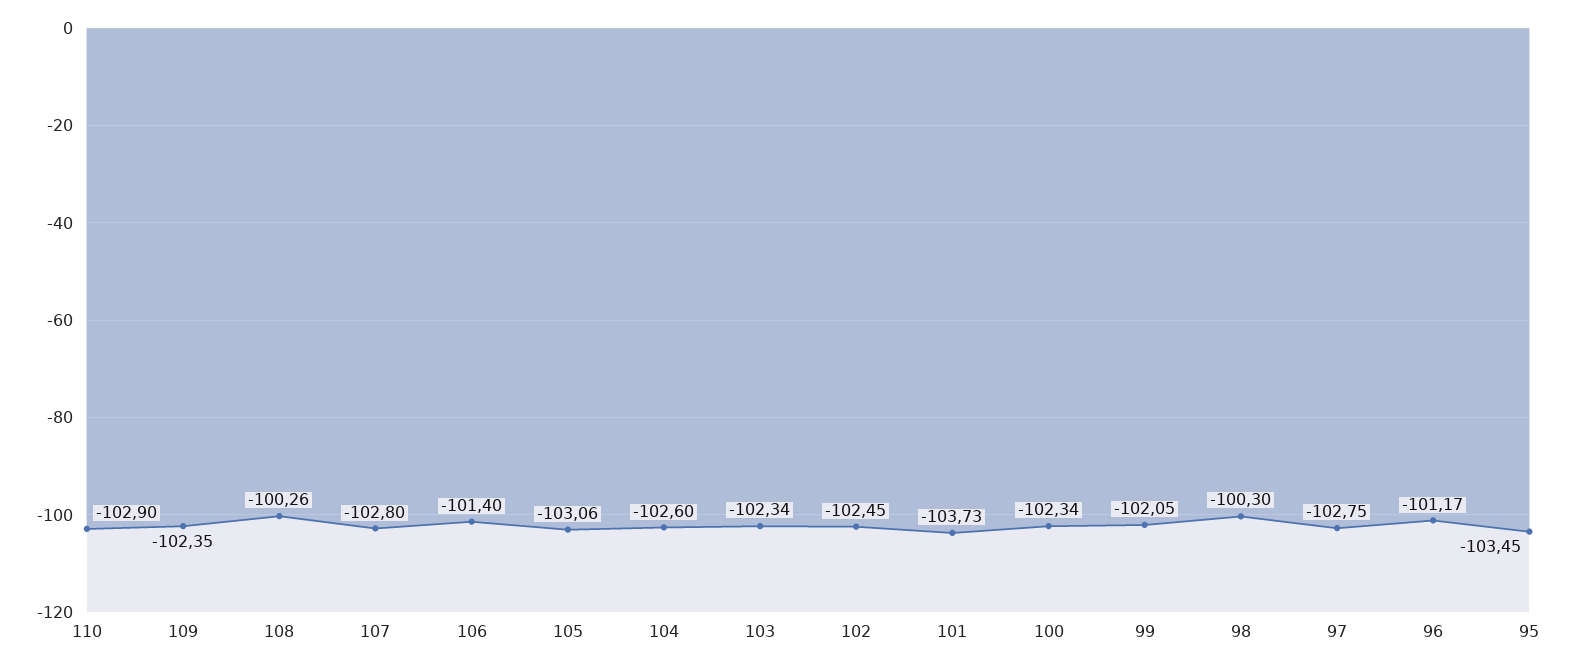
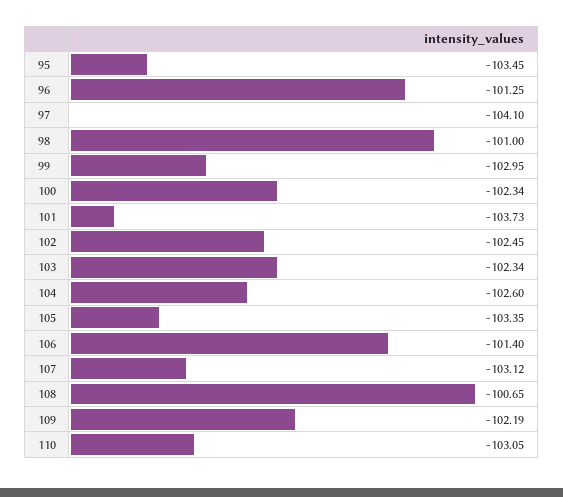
110: -102.9 -> -103.05
109: -102.35 -> -102.19
108: -100.26 -> -100.65
107: -102.8 -> -103.12
105: -103.06 -> -103.35
99: -102.05 -> -102.95
98: -100.3 -> -101
97: -102.75 -> -104.1
96: -101.17 -> -101.25

